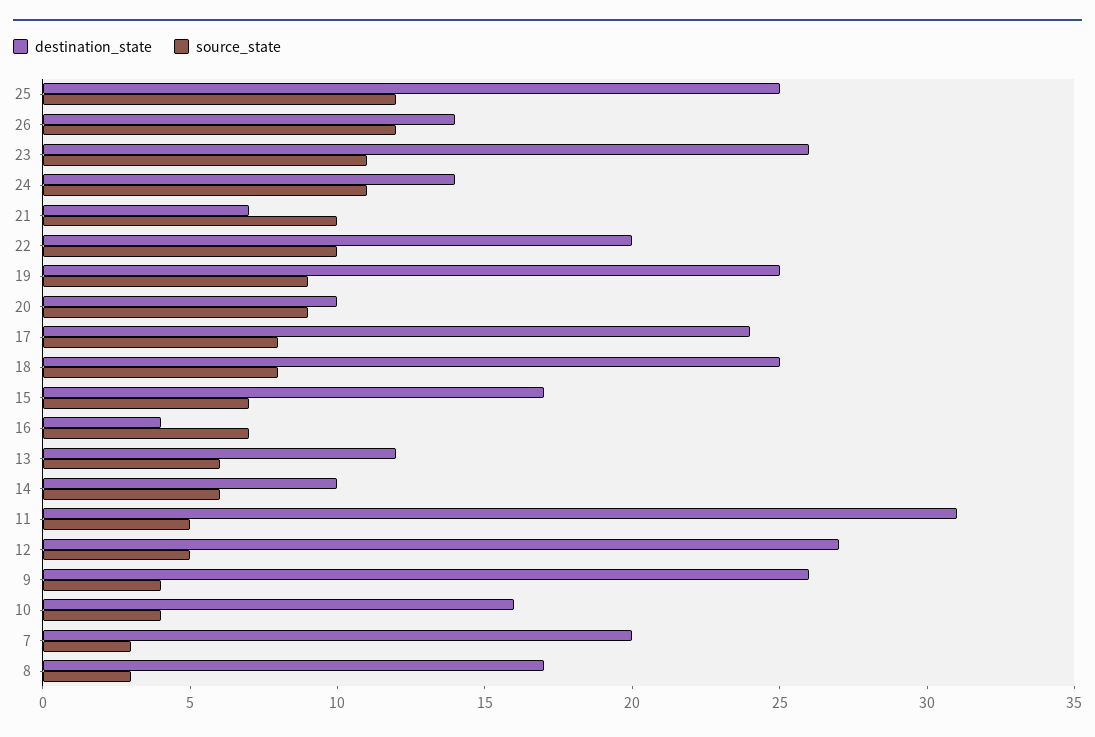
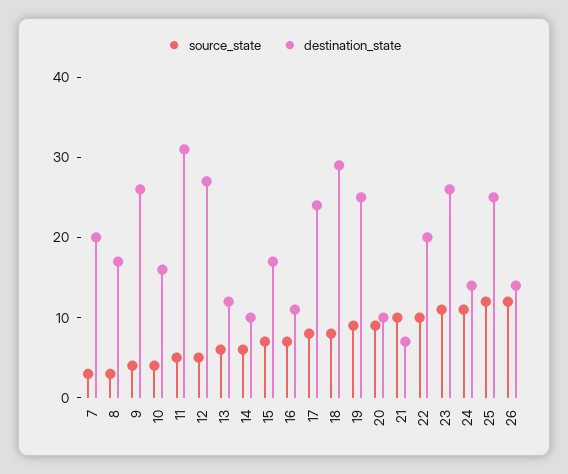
destination_state, 18: 25 -> 29
destination_state, 16: 4 -> 11

